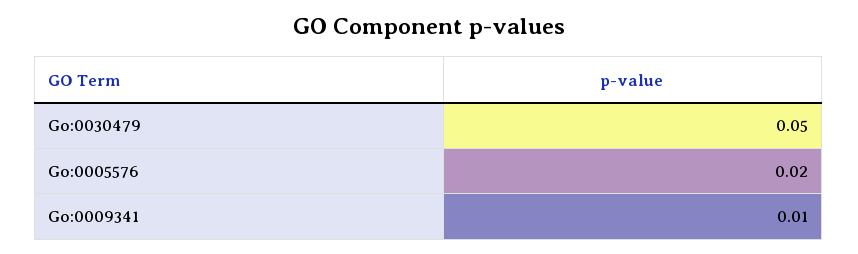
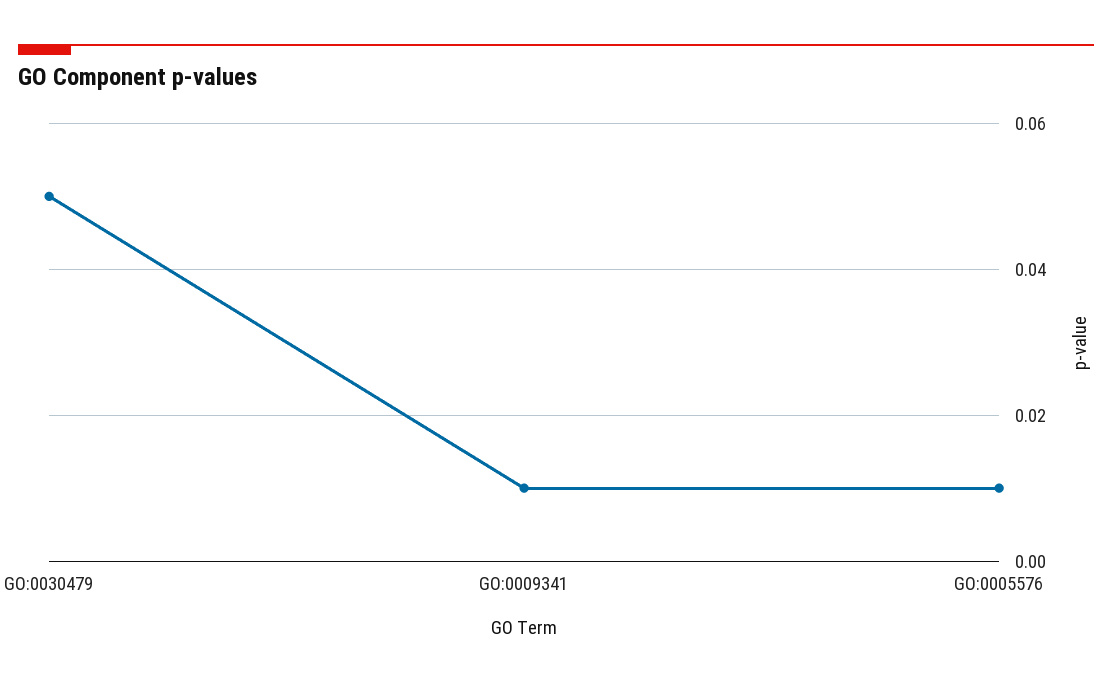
Go:0005576: 0.02 -> 0.01

